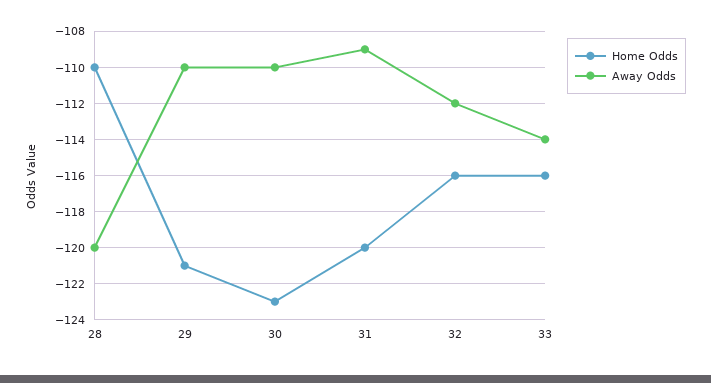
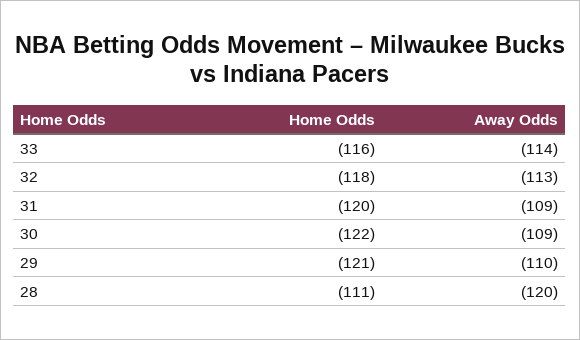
Home Odds, 28: -110 -> -111
Home Odds, 30: -123 -> -122
Away Odds, 30: -110 -> -109
Home Odds, 32: -116 -> -118
Away Odds, 32: -112 -> -113

